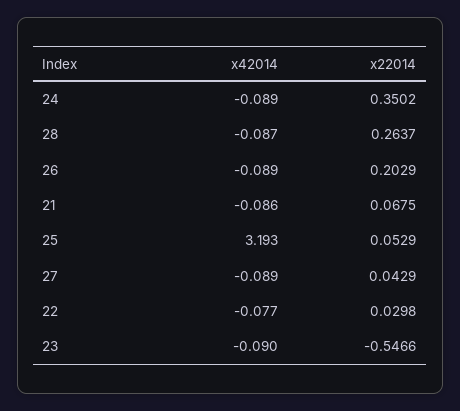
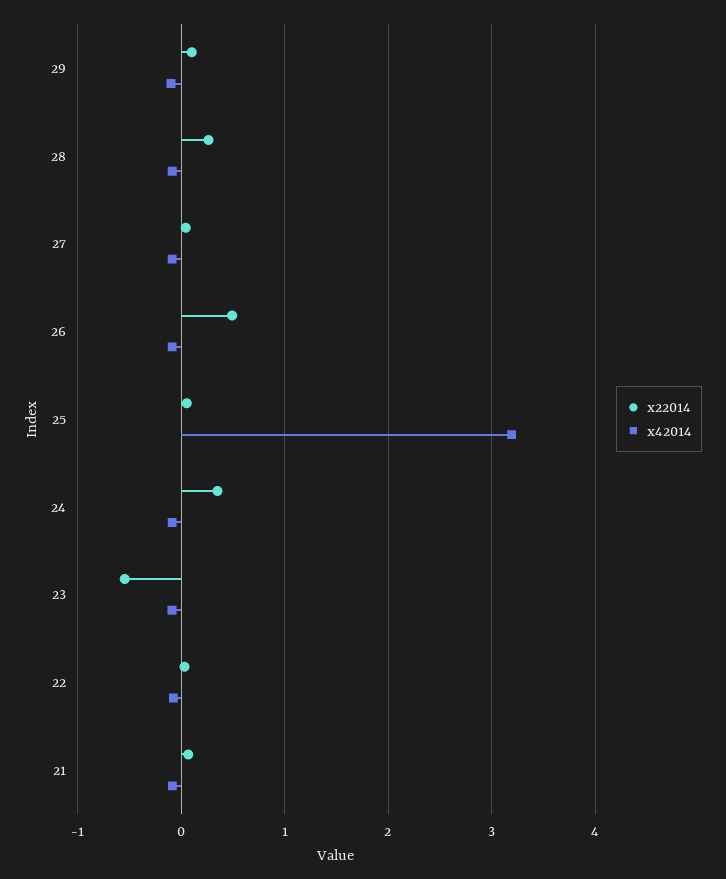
x22014, 26: 0.2029 -> 0.5
x22014, 29: none -> 0.1
x42014, 29: none -> -0.1

